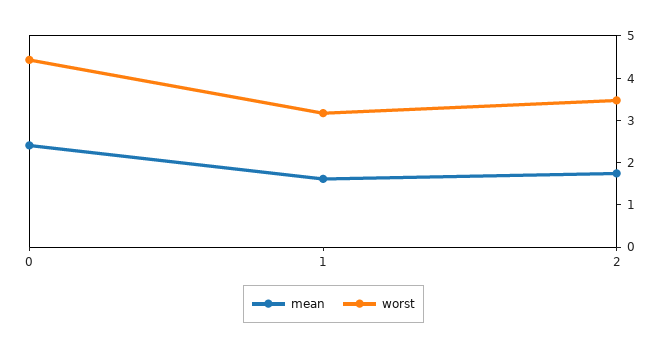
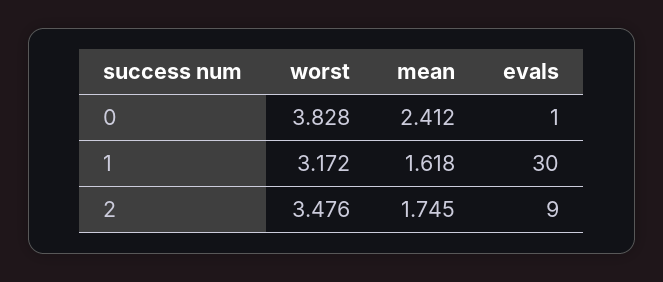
worst, 0: 4.4 -> 3.828
evals, 0: none -> 1
evals, 1: none -> 30
evals, 2: none -> 9

